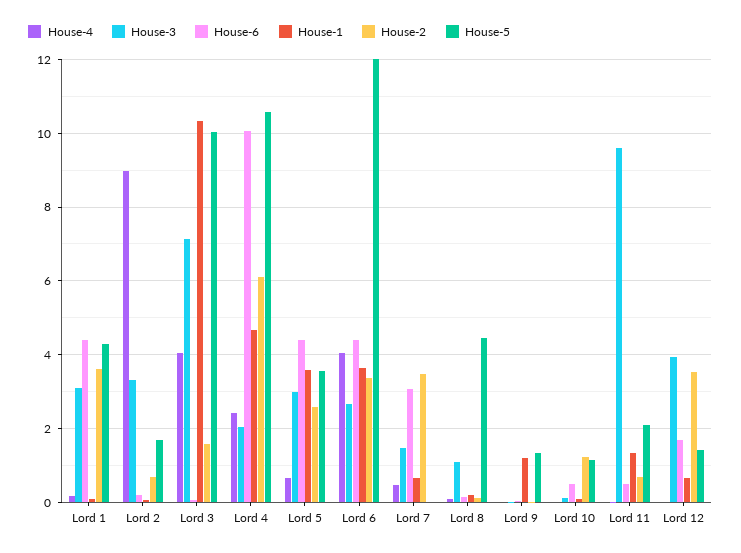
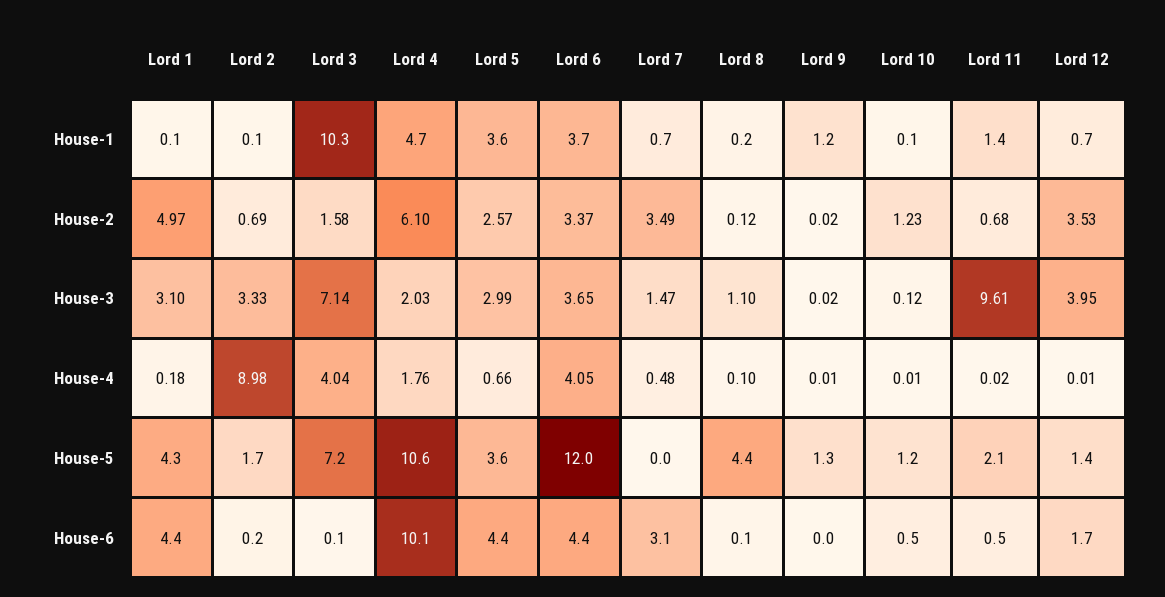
House-2, Lord 1: 3.6 -> 4.97
House-5, Lord 3: 10 -> 7.2
House-4, Lord 4: 2.4 -> 1.76
House-3, Lord 6: 2.6 -> 3.65

